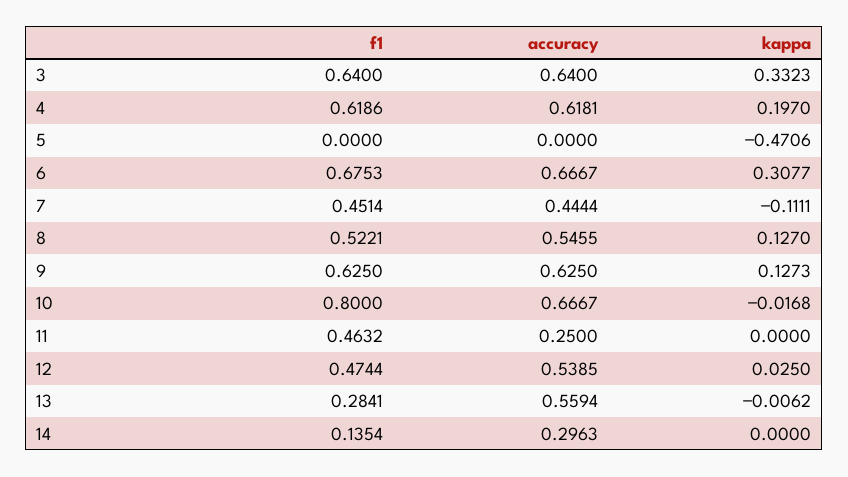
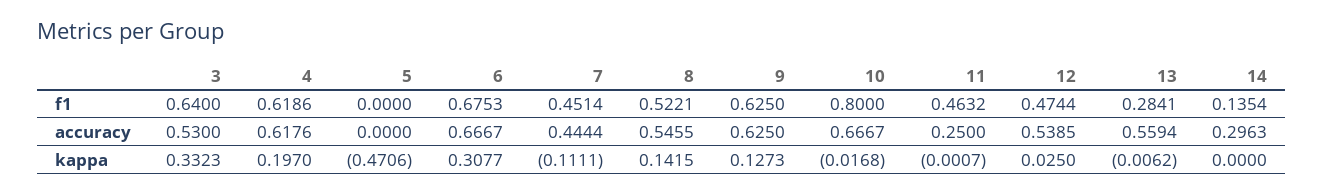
accuracy, 3: 0.64 -> 0.53
accuracy, 4: 0.6181 -> 0.6176
kappa, 8: 0.127 -> 0.1415
kappa, 11: 0 -> -0.0007

